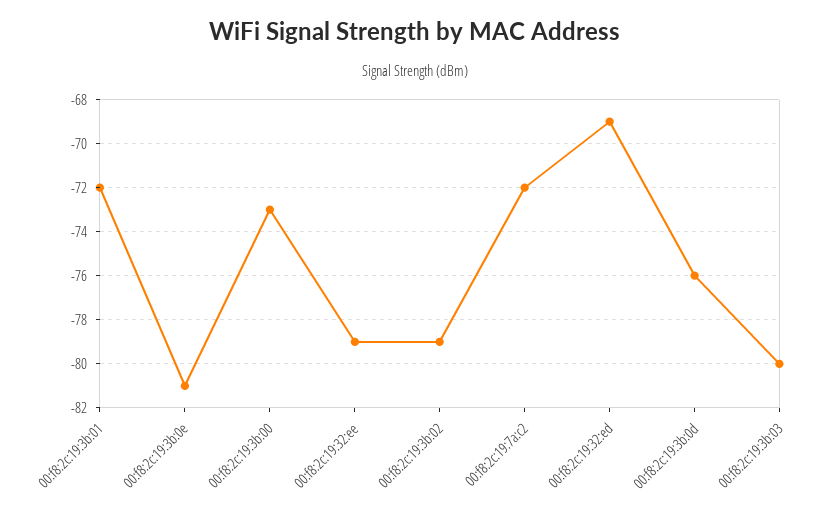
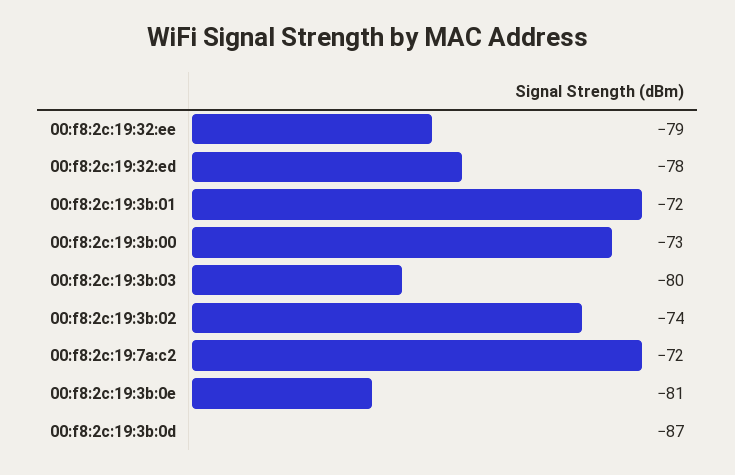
00:f8:2c:19:3b:02: -79 -> -74
00:f8:2c:19:32:ed: -69 -> -78
00:f8:2c:19:3b:0d: -76 -> -87

